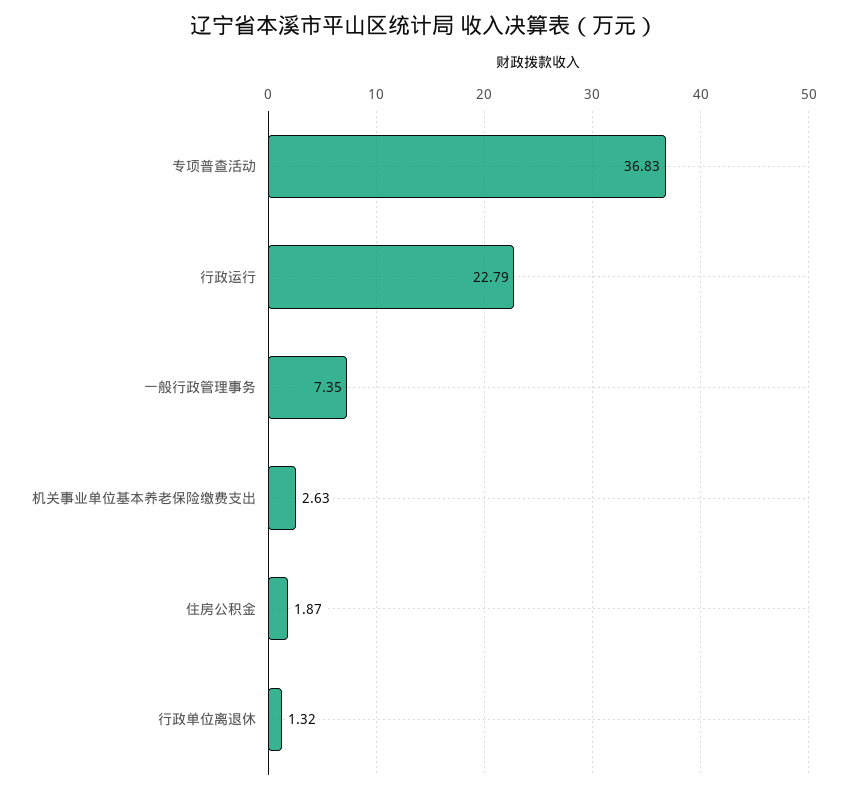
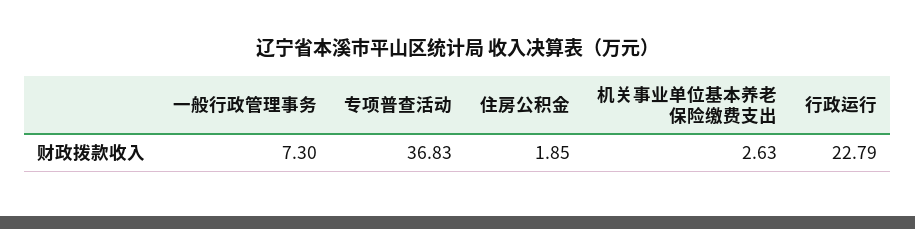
一般行政管理事务: 7.35 -> 7.3
住房公积金: 1.87 -> 1.85
行政单位离退休: 1.32 -> none

